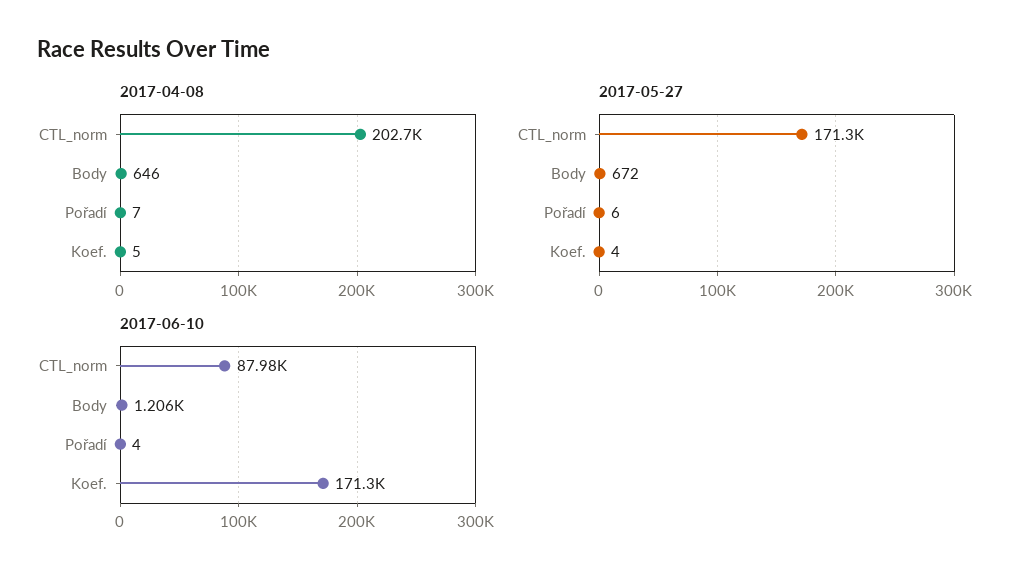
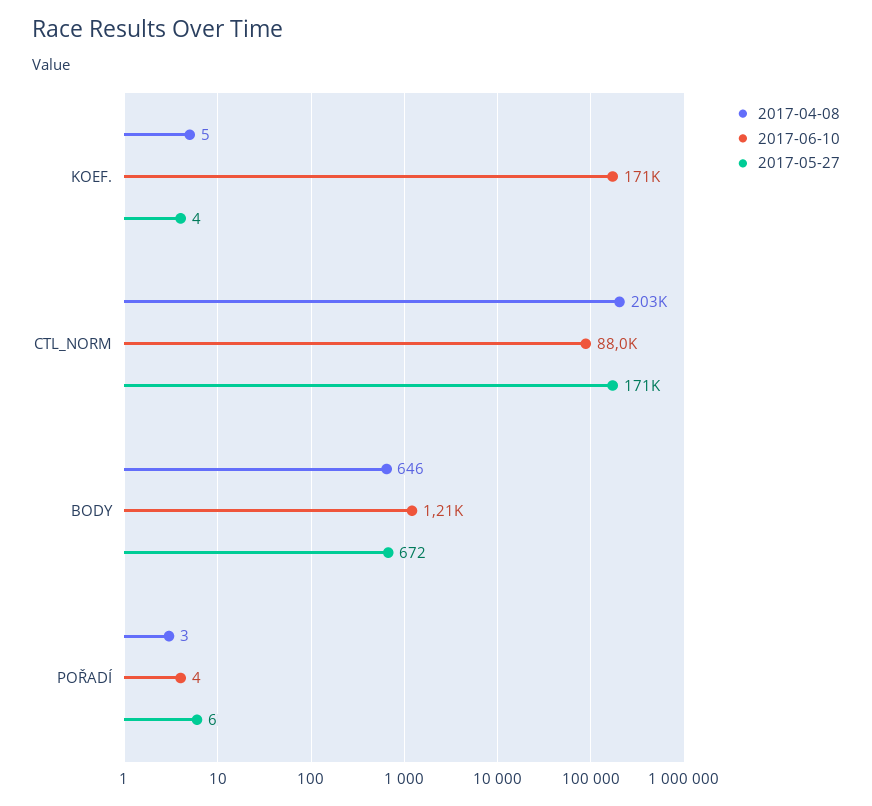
2017-04-08, Pořadí: 7 -> 3

